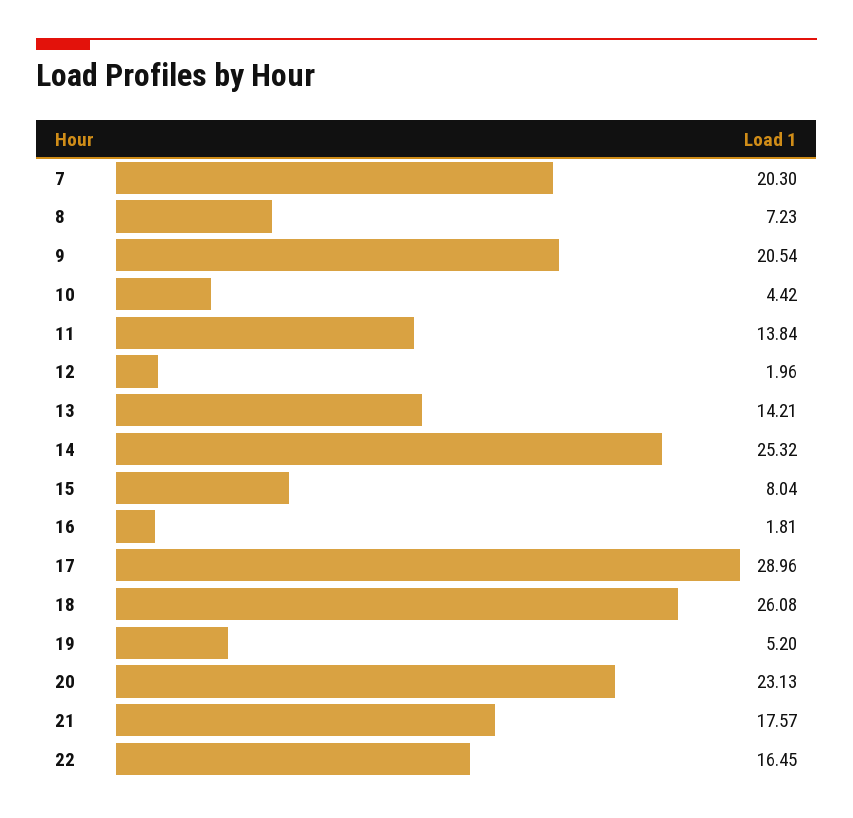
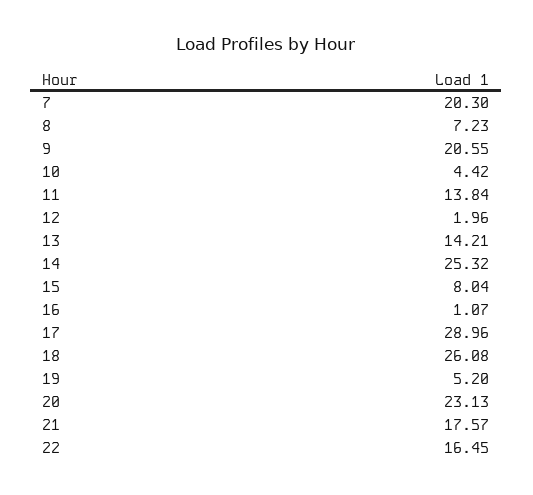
9: 20.54 -> 20.55
16: 1.81 -> 1.07

